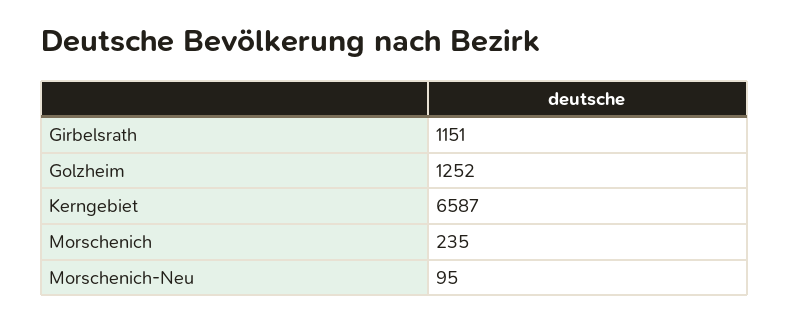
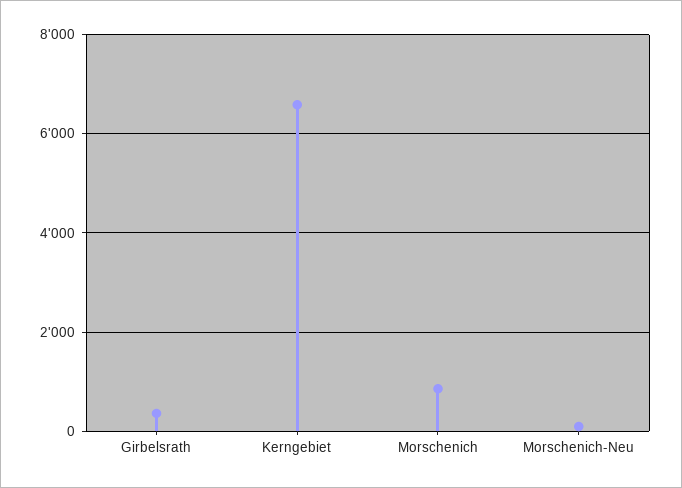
Girbelsrath: 1151 -> 400
Golzheim: 1252 -> none
Morschenich: 235 -> 800

